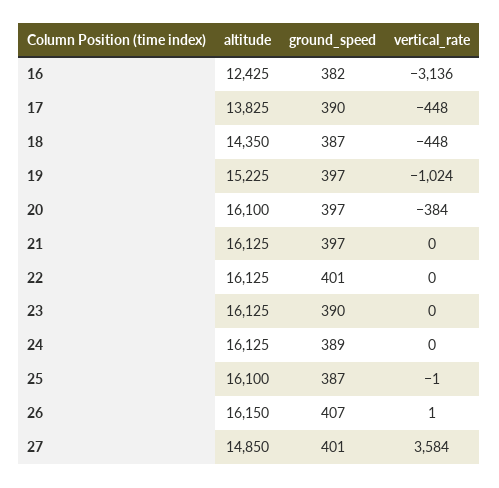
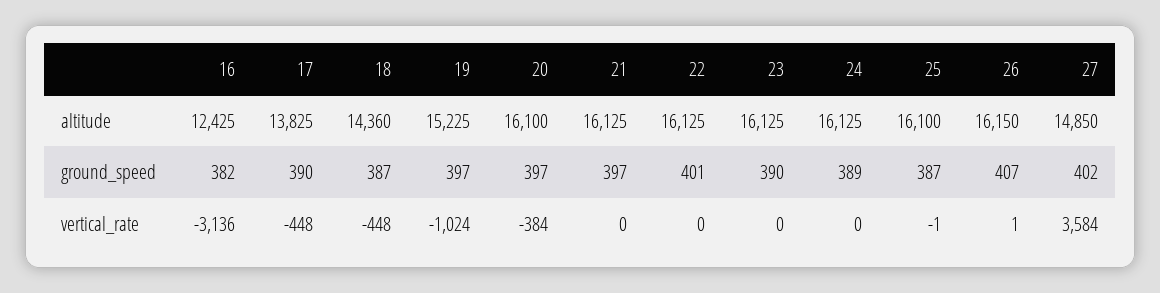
altitude, 18: 14350 -> 14360
ground_speed, 27: 401 -> 402

